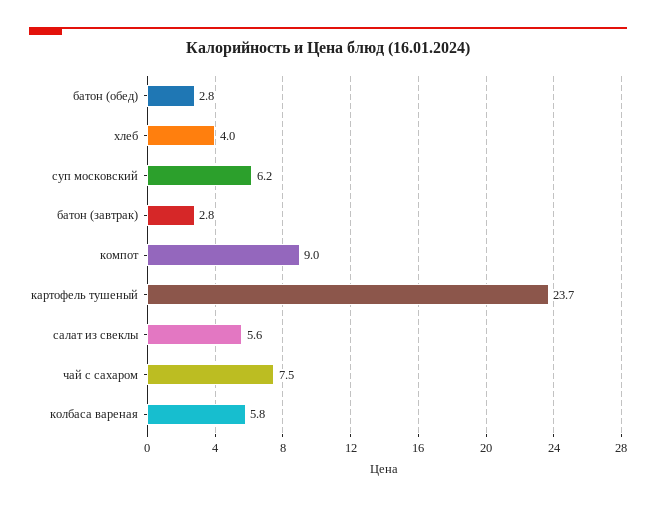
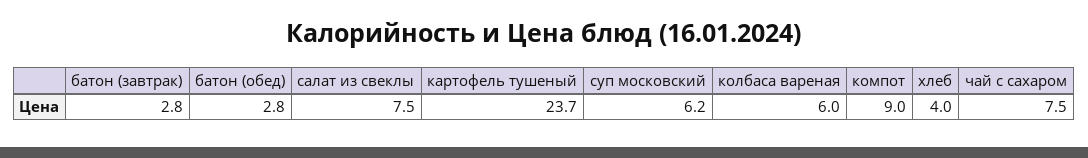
салат из свеклы: 5.6 -> 7.5
колбаса вареная: 5.8 -> 6

